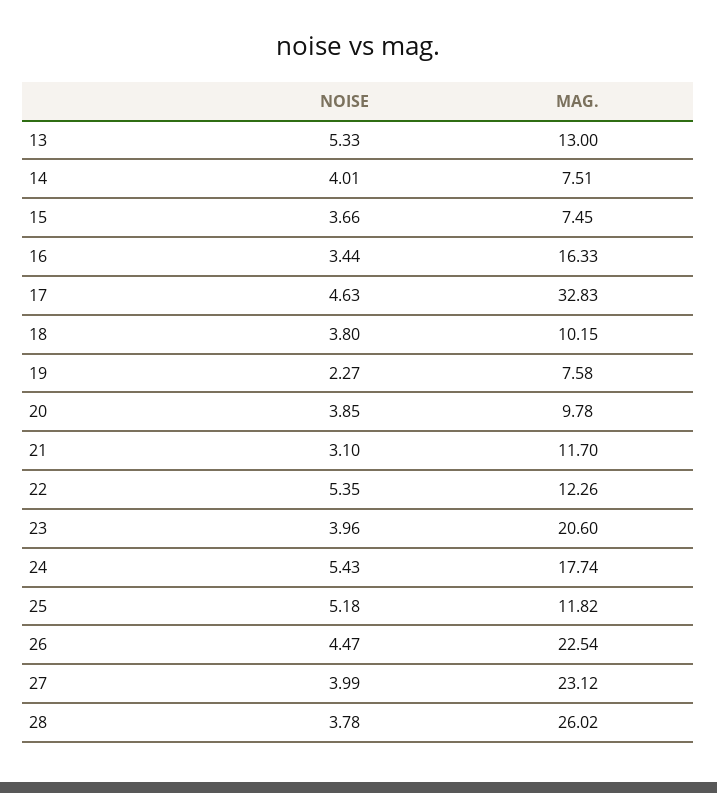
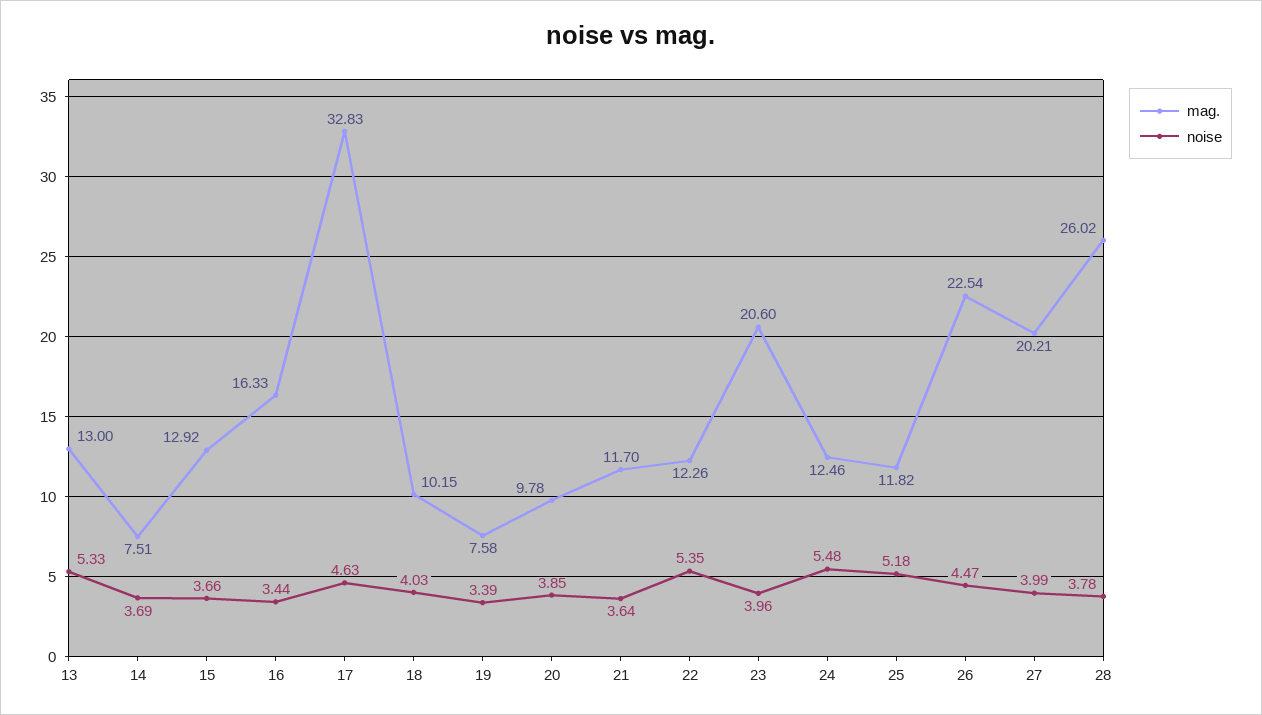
NOISE, 14: 4.01 -> 3.69
MAG., 15: 7.45 -> 12.92
NOISE, 18: 3.8 -> 4.03
NOISE, 19: 2.27 -> 3.39
NOISE, 21: 3.1 -> 3.64
NOISE, 24: 5.43 -> 5.48
MAG., 24: 17.74 -> 12.46
MAG., 27: 23.12 -> 20.21

